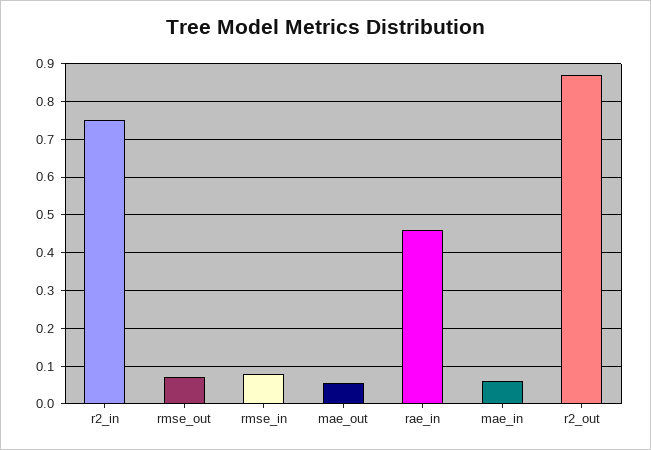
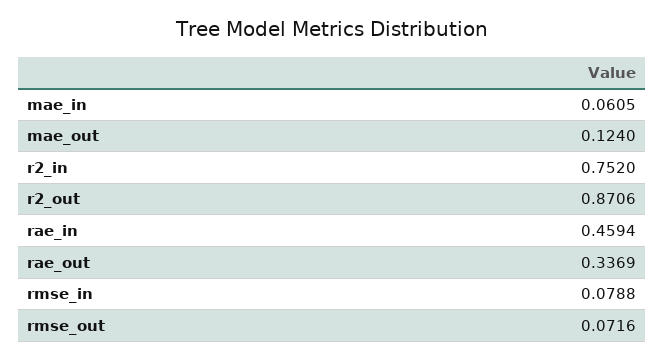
mae_out: 0.06 -> 0.124
rae_out: none -> 0.3369

